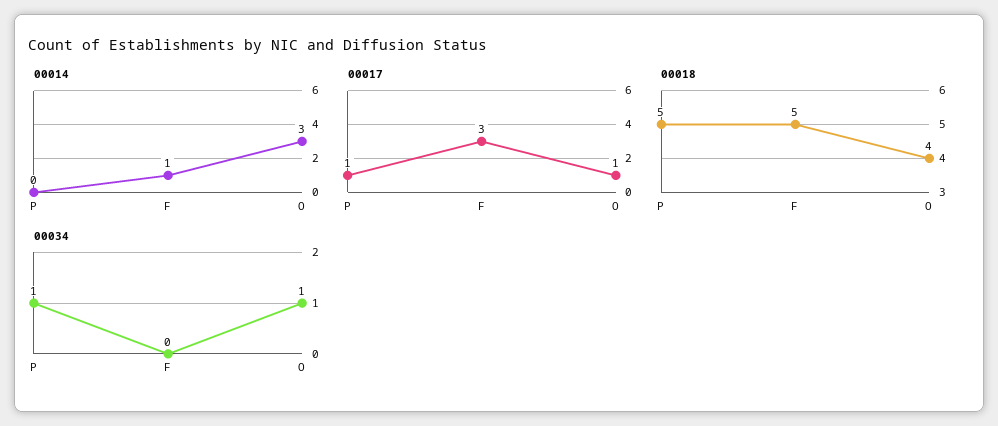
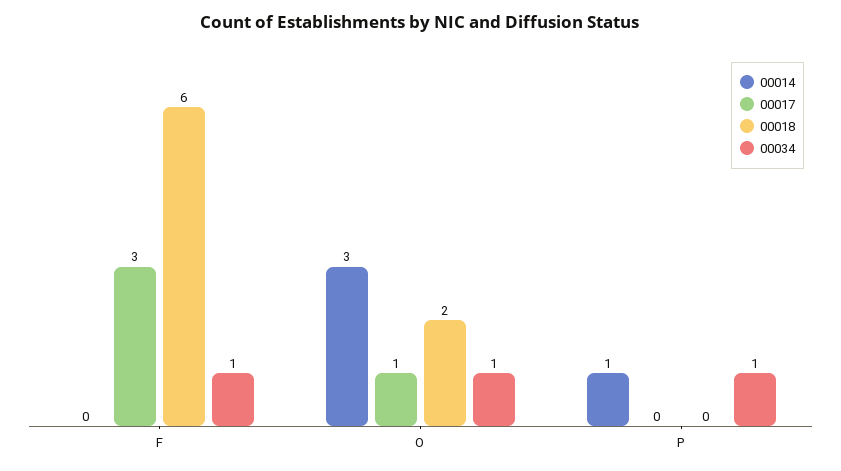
00014, P: 0 -> 1
00014, F: 1 -> 0
00017, P: 1 -> 0
00018, P: 5 -> 0
00018, F: 5 -> 6
00018, O: 4 -> 2
00034, F: 0 -> 1

